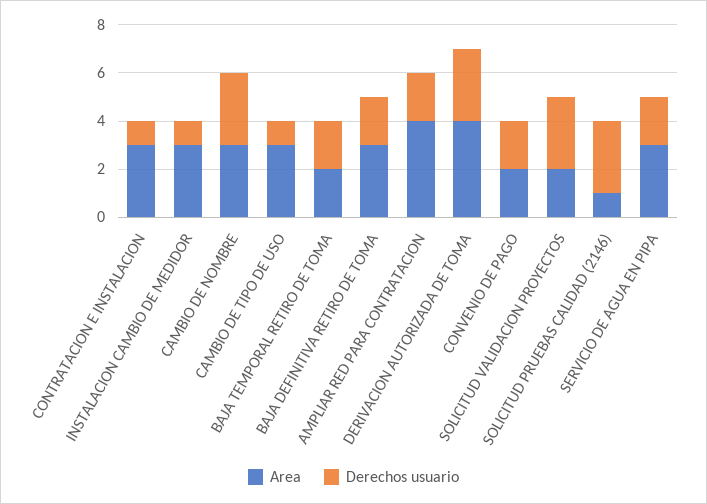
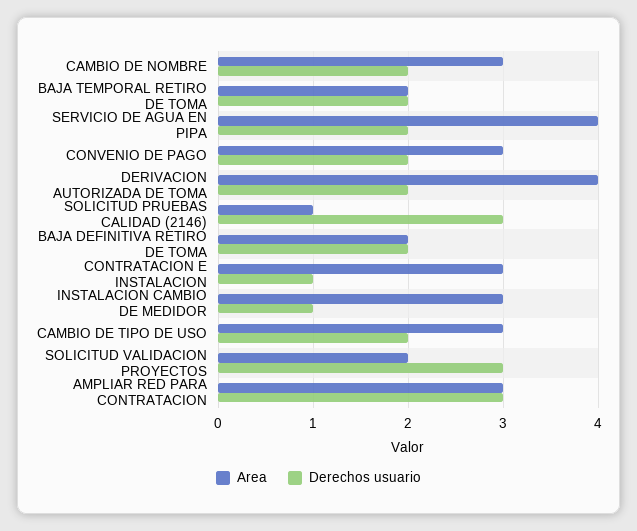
Derechos usuario, CAMBIO DE NOMBRE: 3 -> 2
Derechos usuario, CAMBIO DE TIPO DE USO: 1 -> 2
Area, BAJA DEFINITIVA RETIRO DE TOMA: 3 -> 2
Area, AMPLIAR RED PARA CONTRATACION: 4 -> 3
Derechos usuario, AMPLIAR RED PARA CONTRATACION: 2 -> 3
Derechos usuario, DERIVACION AUTORIZADA DE TOMA: 3 -> 2
Area, CONVENIO DE PAGO: 2 -> 3
Area, SERVICIO DE AGUA EN PIPA: 3 -> 4

